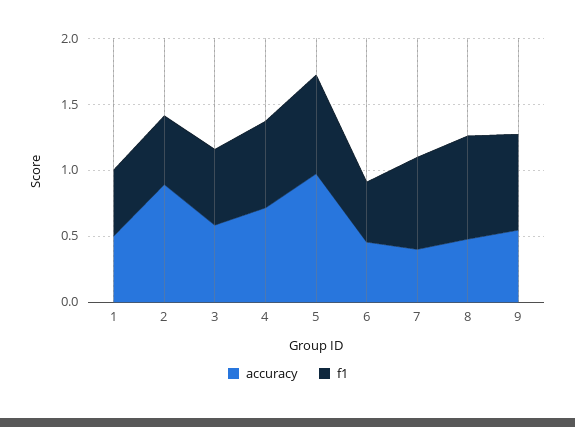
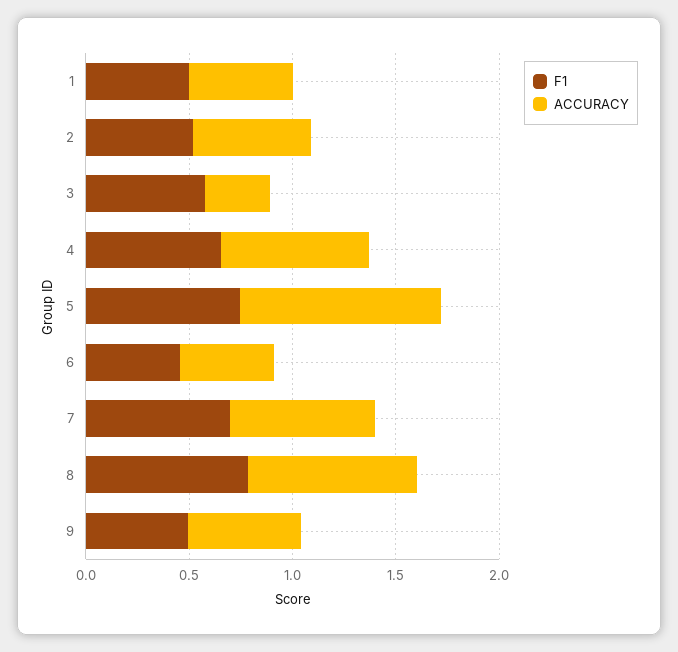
accuracy, 2: 0.9 -> 0.6
accuracy, 3: 0.6 -> 0.3
accuracy, 7: 0.4 -> 0.7
accuracy, 8: 0.5 -> 0.8
f1, 9: 0.7 -> 0.5

